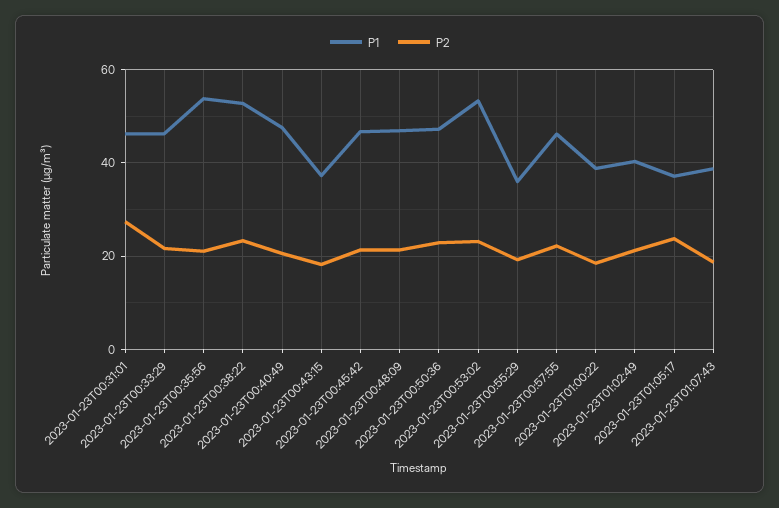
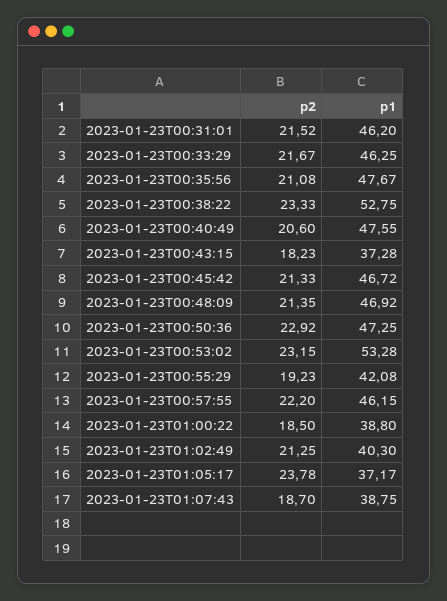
P2, 2023-01-23T00:31:01: 28 -> 21.52
P1, 2023-01-23T00:35:56: 54 -> 47.67
P1, 2023-01-23T00:55:29: 36 -> 42.08

